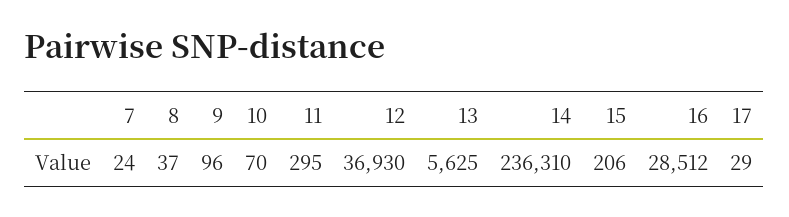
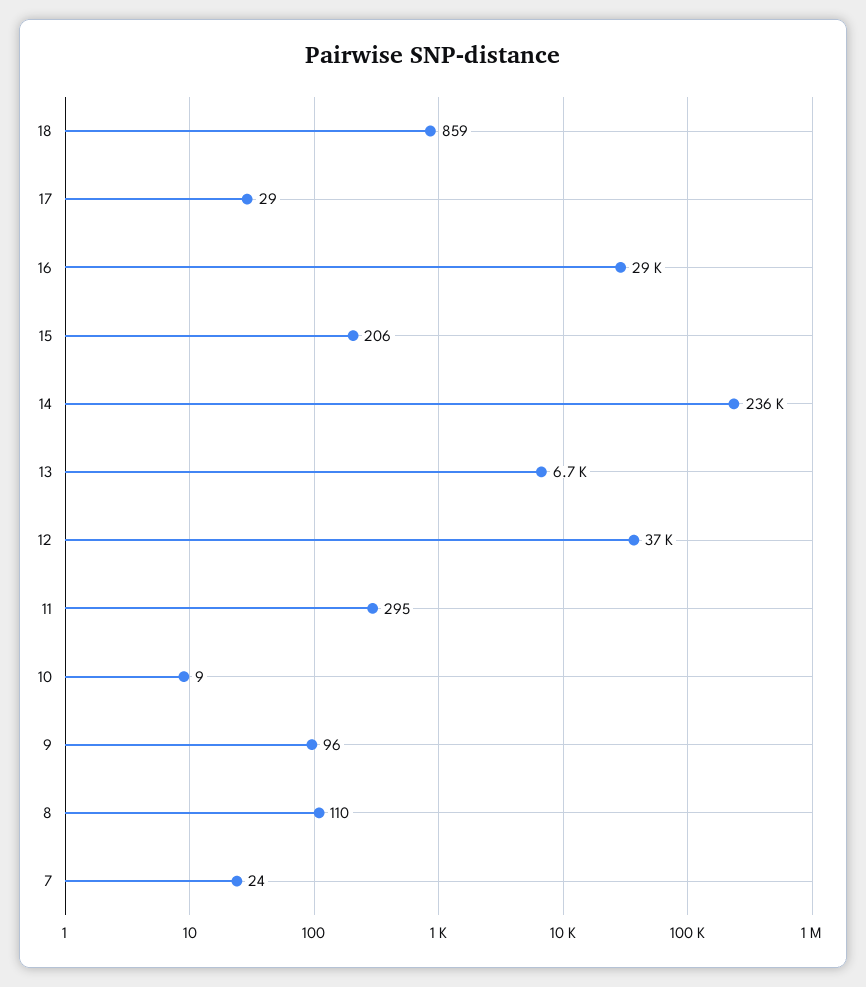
8: 37 -> 110
10: 70 -> 9
13: 5625 -> 6700
18: none -> 859

